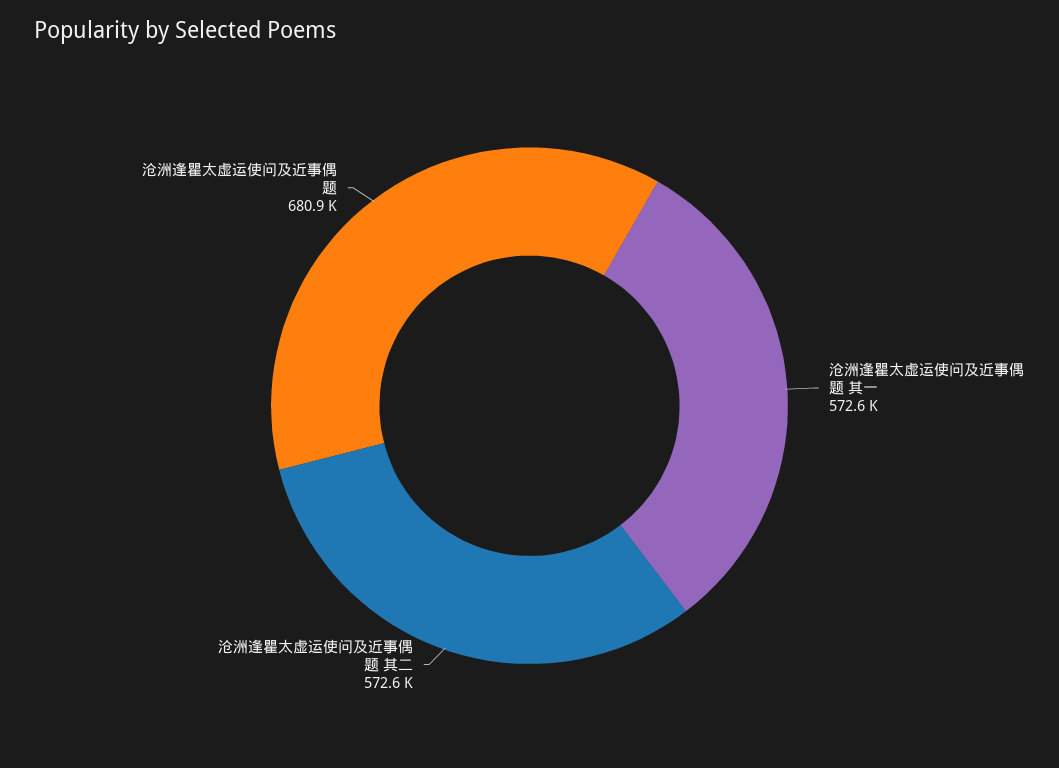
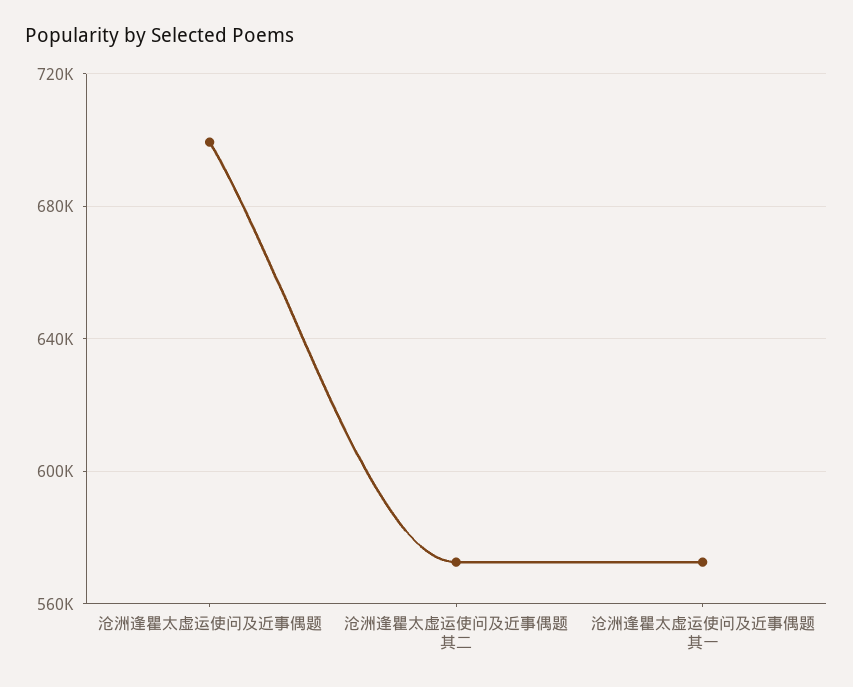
沧洲逢瞿太虚运使问及近事偶题: 680900 -> 700000

